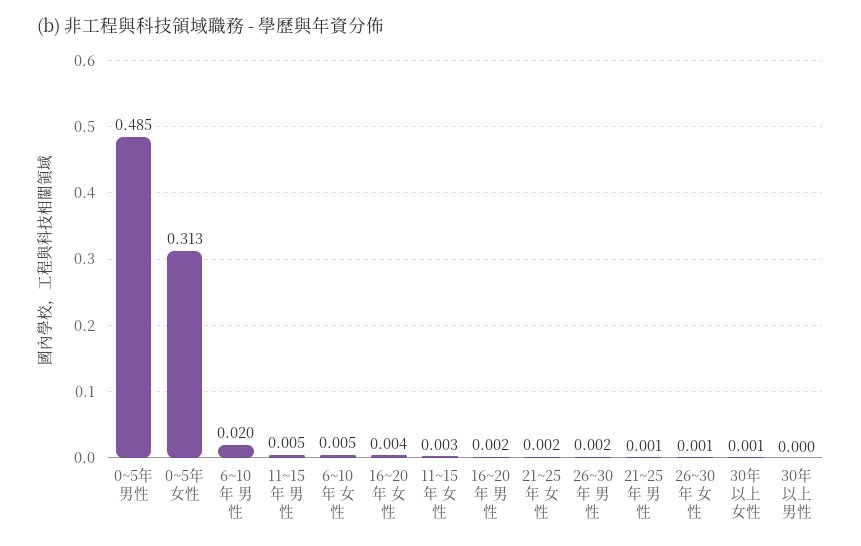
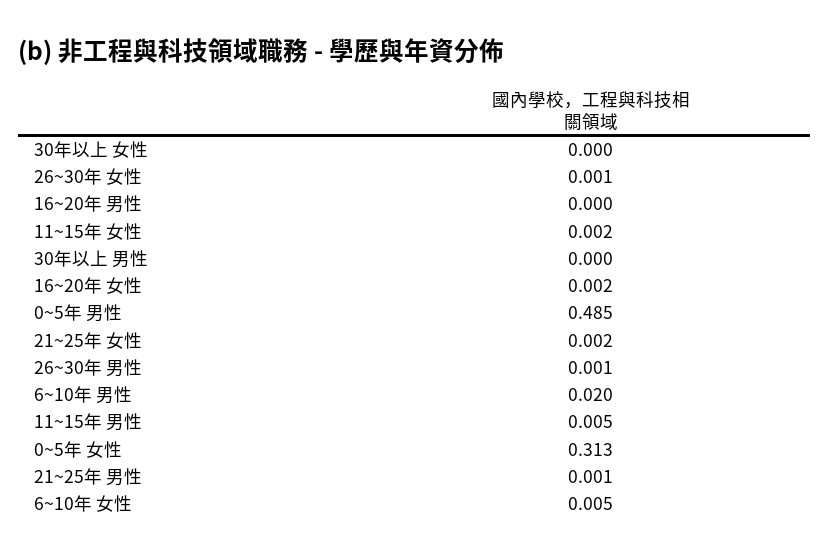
16~20年 女性: 0.004 -> 0.002
11~15年 女性: 0.003 -> 0.002
16~20年 男性: 0.002 -> 0
26~30年 男性: 0.002 -> 0.001
30年以上 女性: 0.001 -> 0

